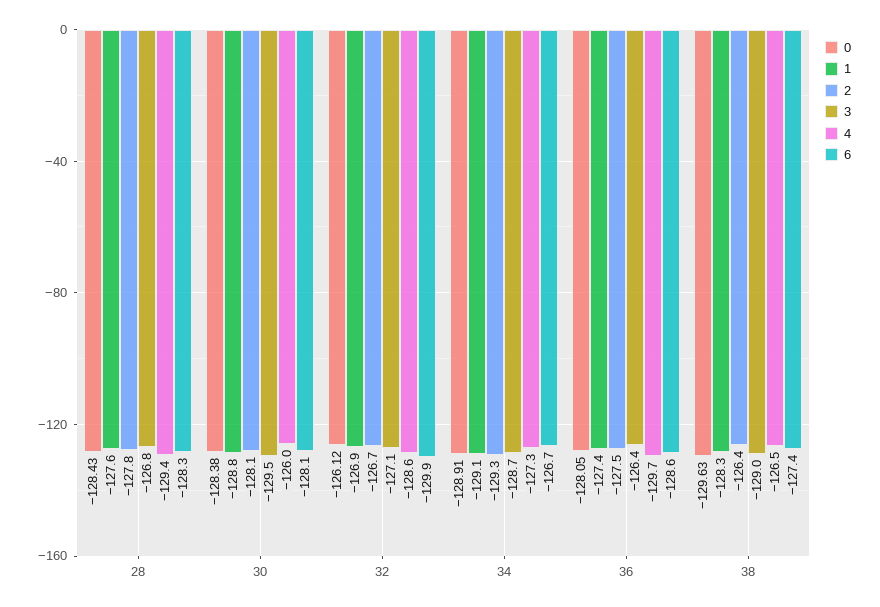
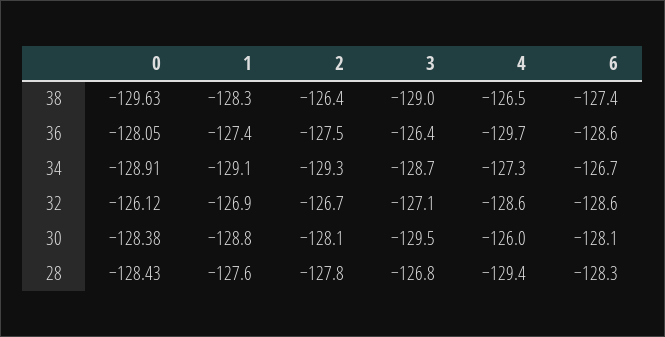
6, 32: -129.9 -> -128.6

